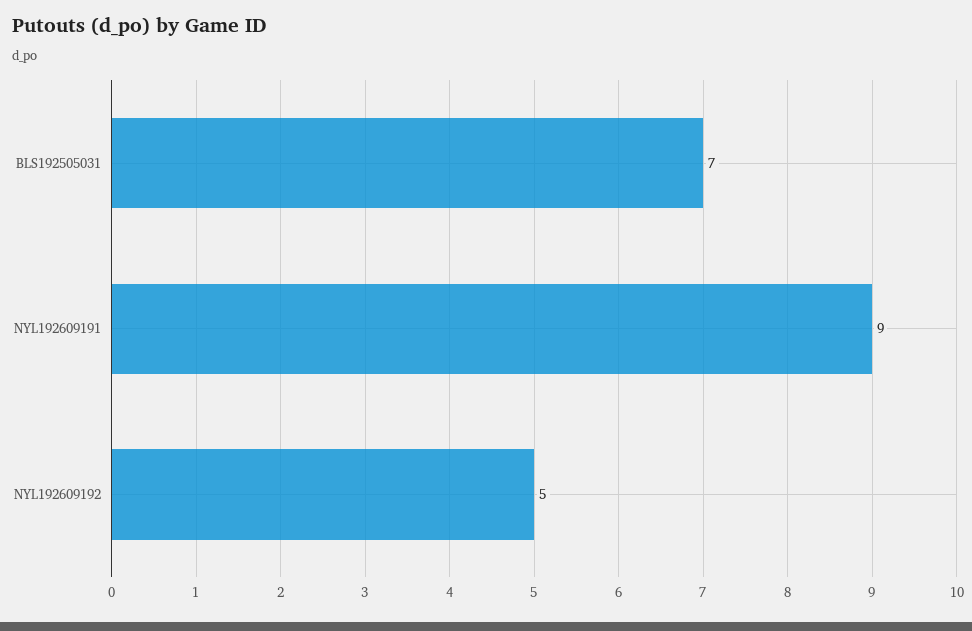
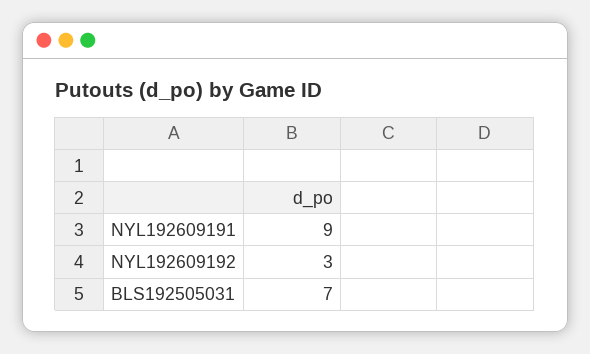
NYL192609192: 5 -> 3

